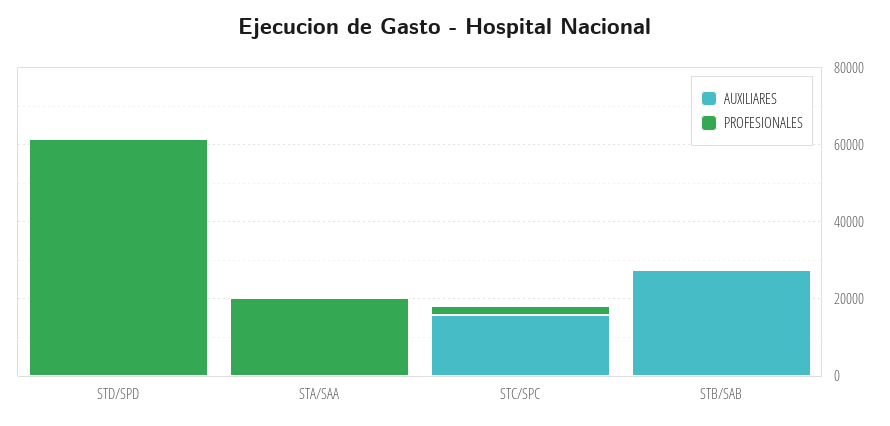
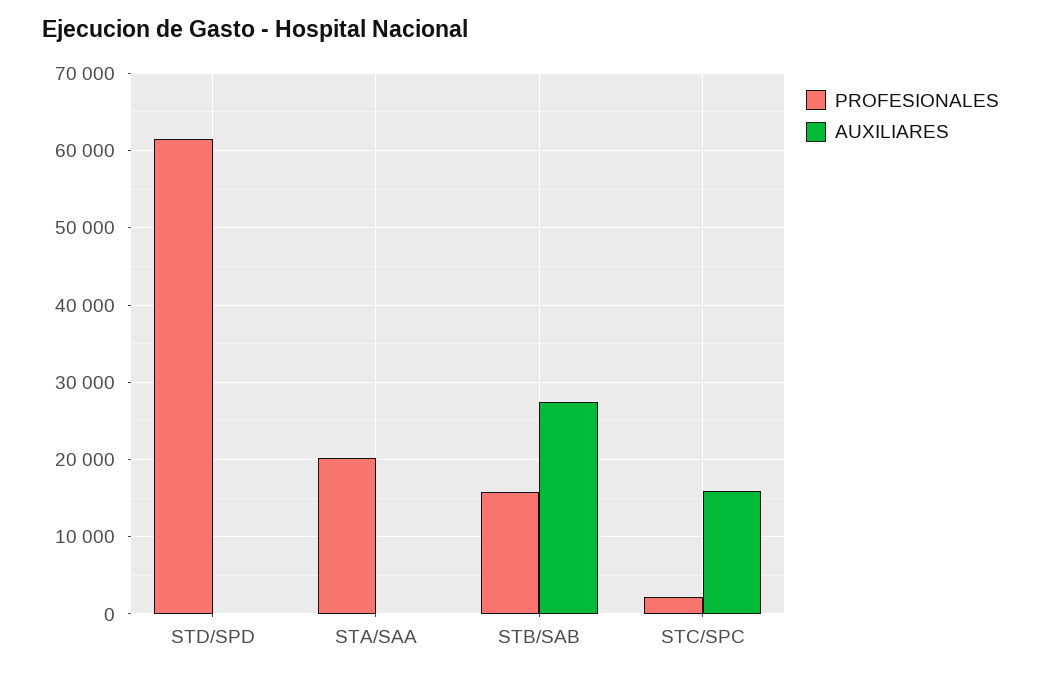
PROFESIONALES, STB/SAB: 0 -> 16000

